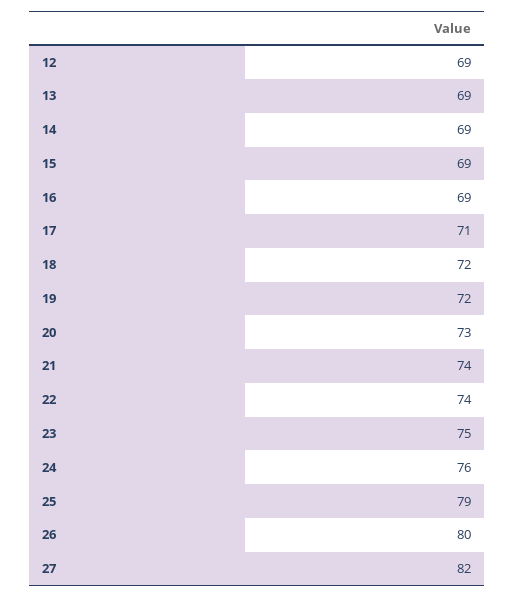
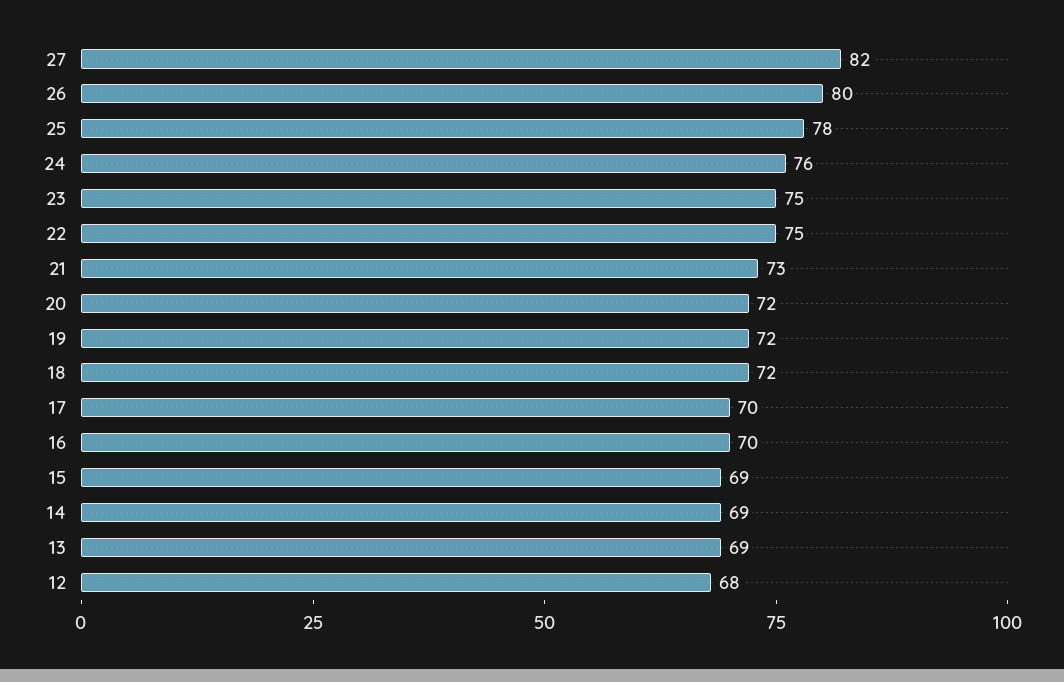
12: 69 -> 68
16: 69 -> 70
17: 71 -> 70
20: 73 -> 72
21: 74 -> 73
22: 74 -> 75
25: 79 -> 78

